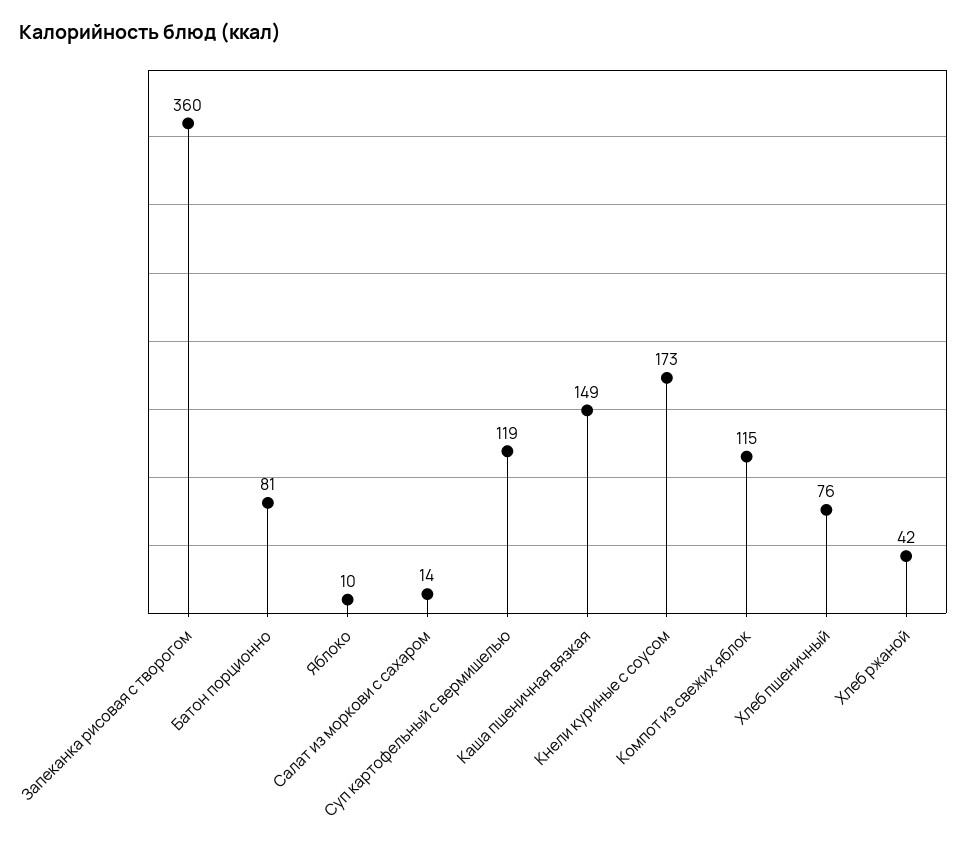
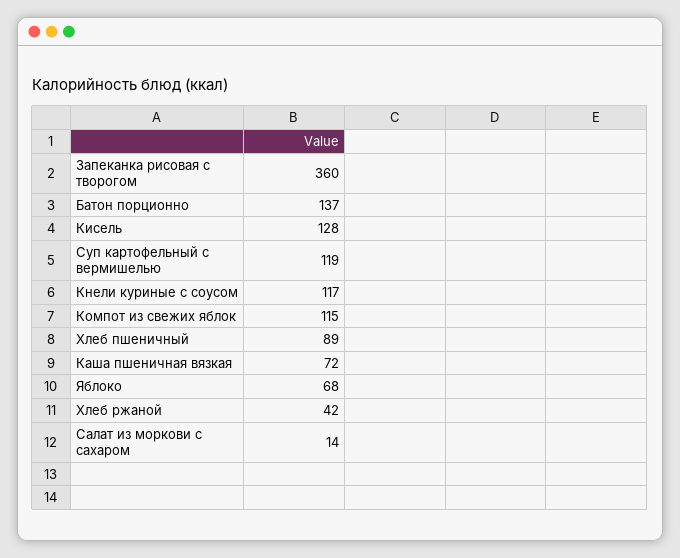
Батон порционно: 81 -> 137
Яблоко: 10 -> 68
Каша пшеничная вязкая: 149 -> 72
Кнели куриные с соусом: 173 -> 117
Хлеб пшеничный: 76 -> 89
Кисель: none -> 128

